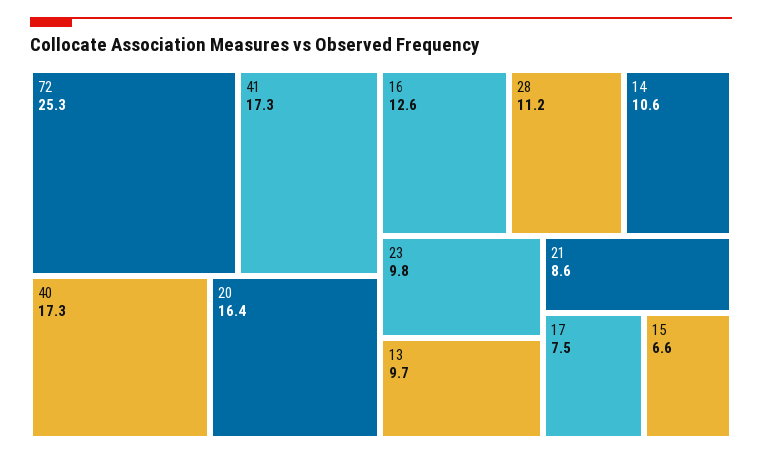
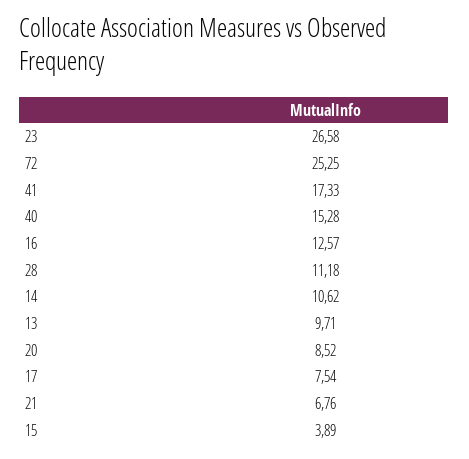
40: 17.3 -> 15.28
20: 16.4 -> 8.52
23: 9.8 -> 26.58
21: 8.6 -> 6.76
15: 6.6 -> 3.89

